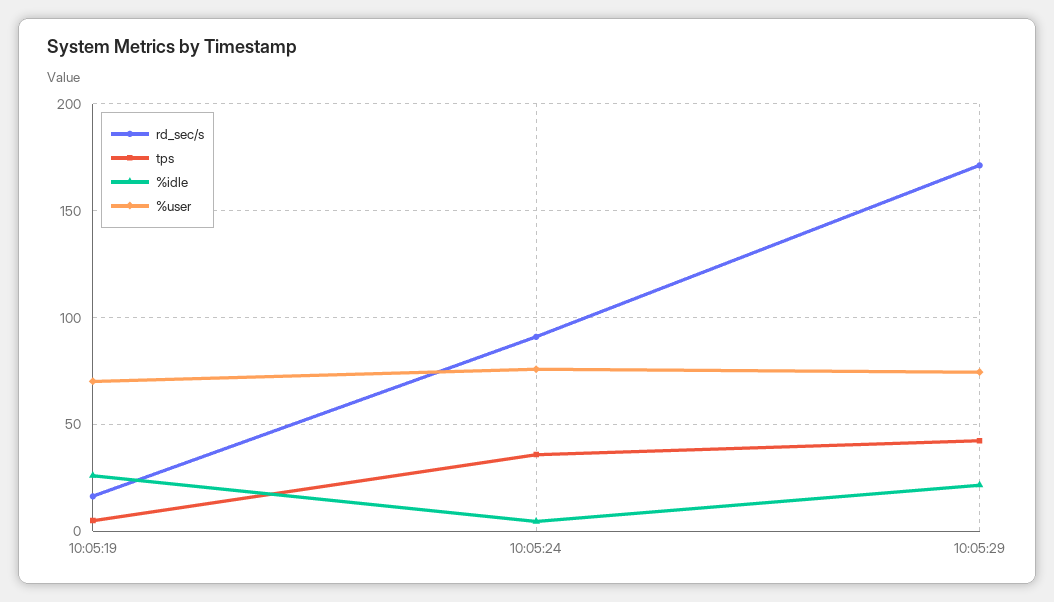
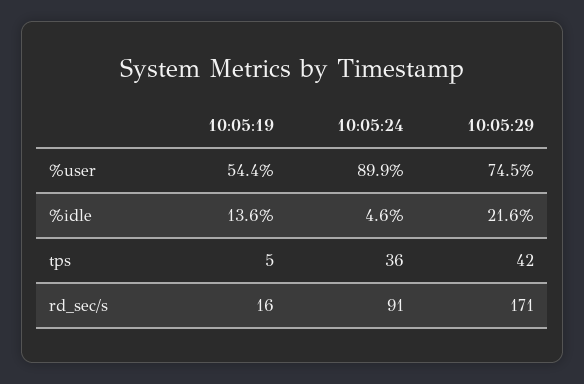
%idle, 10:05:19: 25 -> 13.6
%user, 10:05:19: 70 -> 54.4
%user, 10:05:24: 75 -> 89.9

